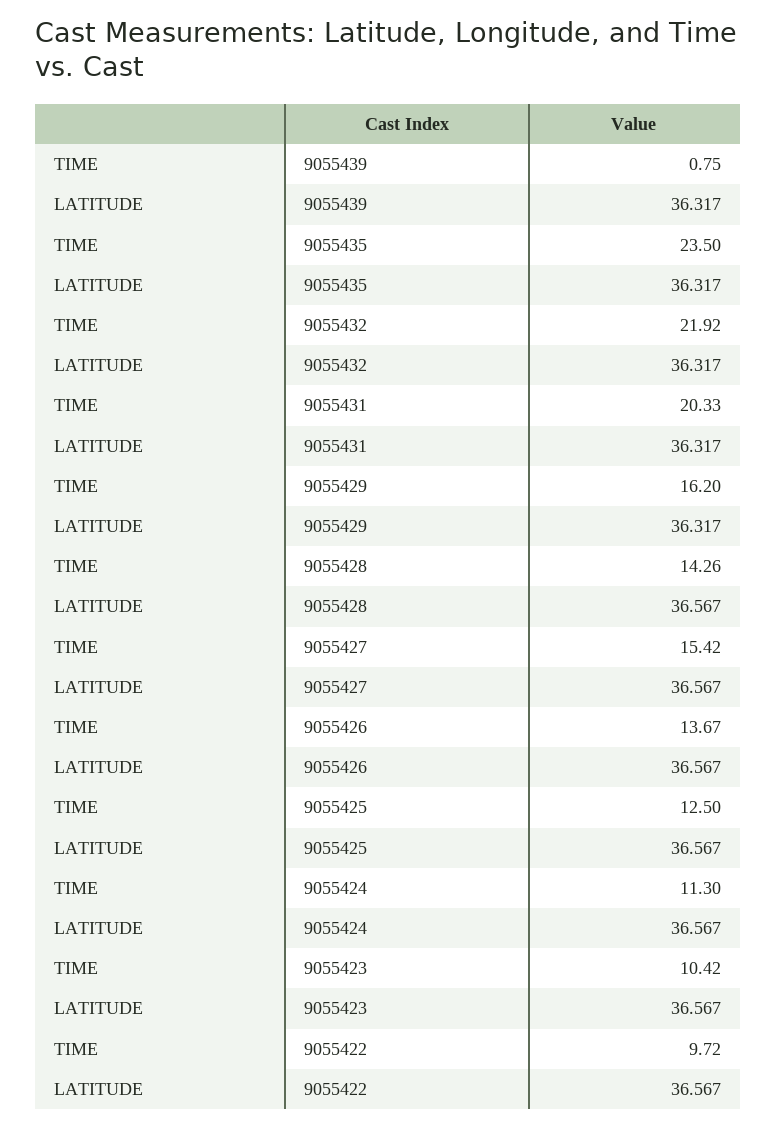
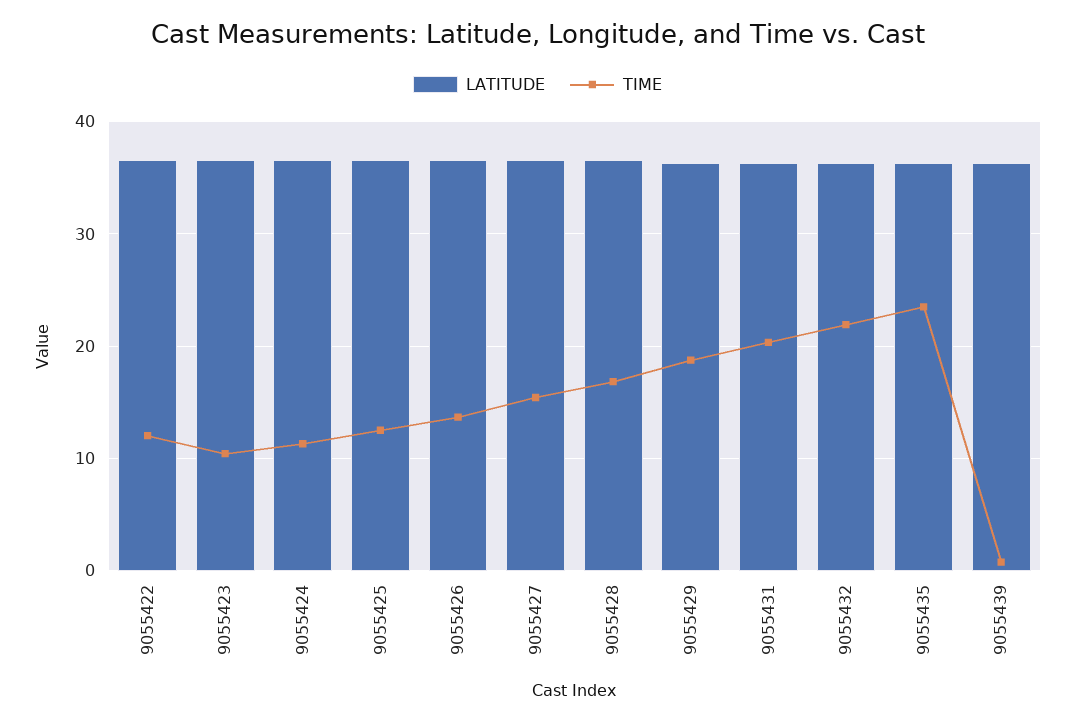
TIME, 9055429: 16.2 -> 19
TIME, 9055428: 14.26 -> 17
TIME, 9055422: 9.72 -> 12

